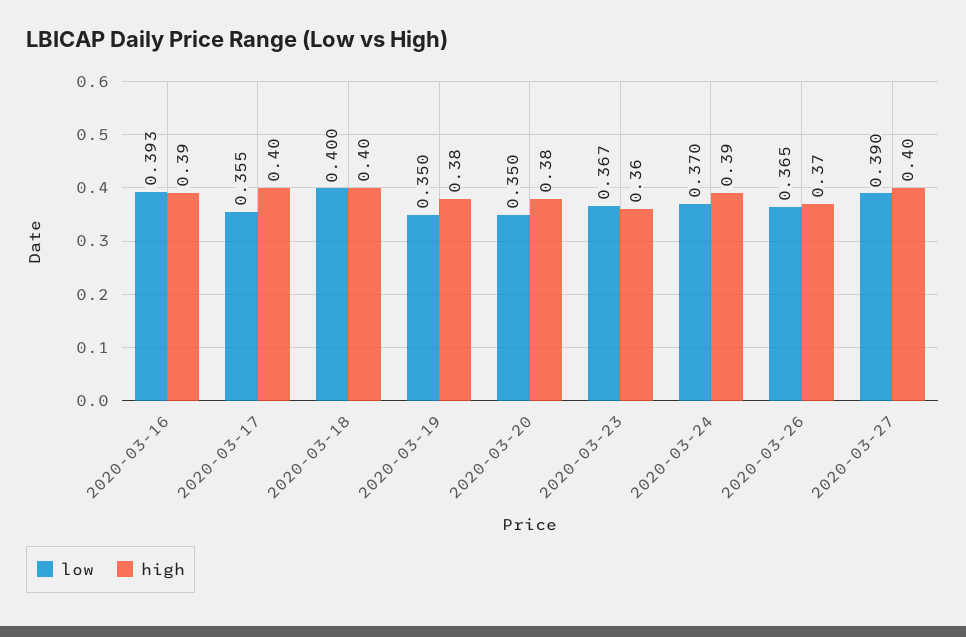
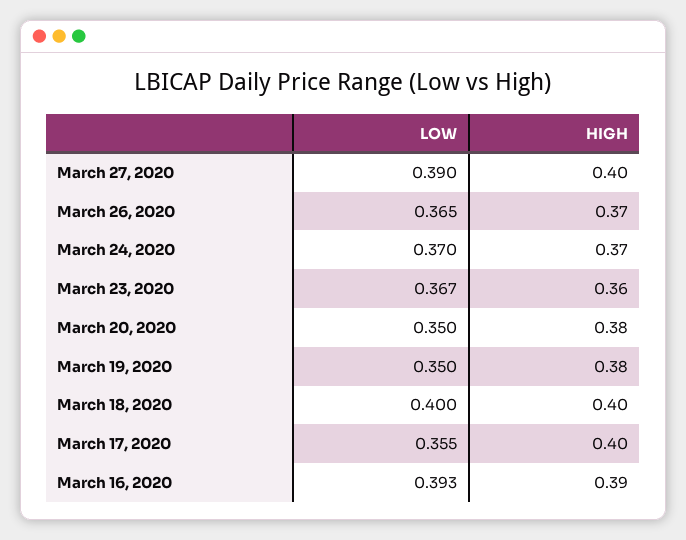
high, 2020-03-24: 0.39 -> 0.37

